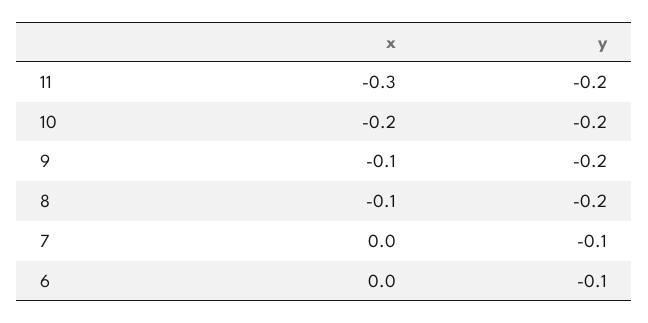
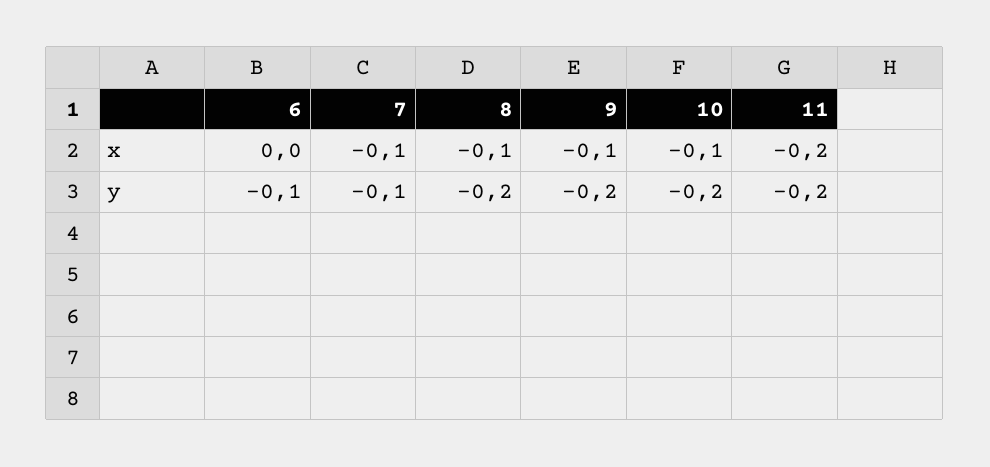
x, 11: -0.3 -> -0.2
x, 10: -0.2 -> -0.1
x, 7: 0 -> -0.1

